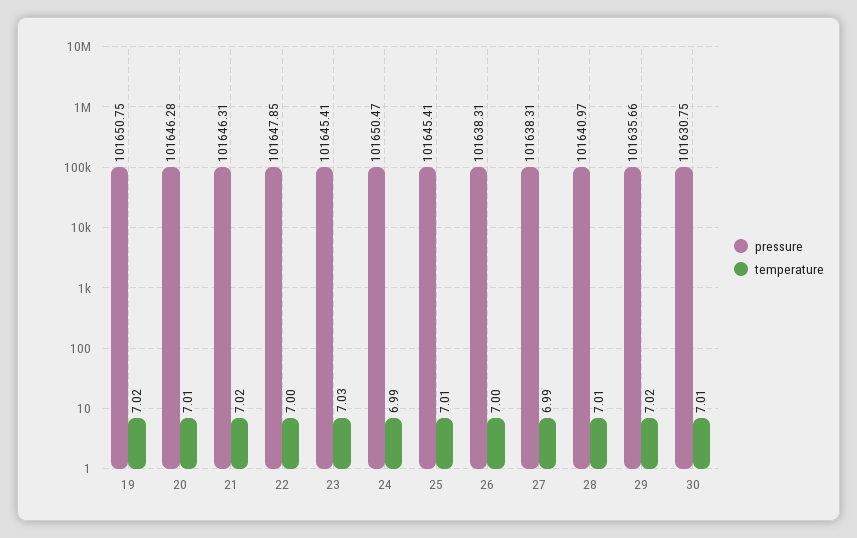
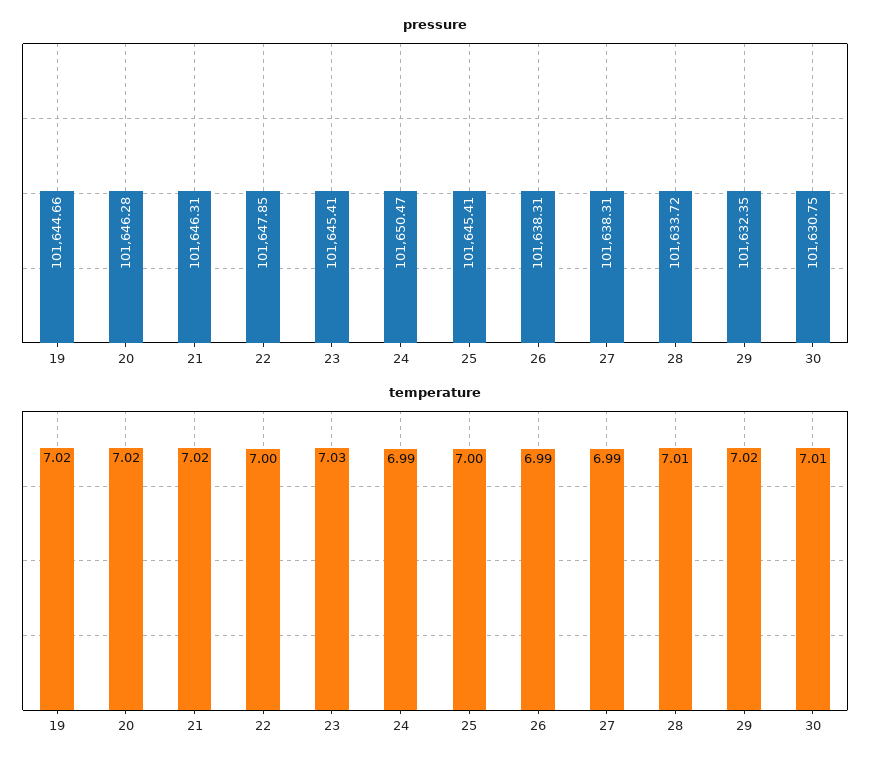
pressure, 19: 101650.75 -> 101644.66
temperature, 20: 7.01 -> 7.02
temperature, 25: 7.01 -> 7
temperature, 26: 7 -> 6.99
pressure, 28: 101640.97 -> 101633.72
pressure, 29: 101635.66 -> 101632.35

